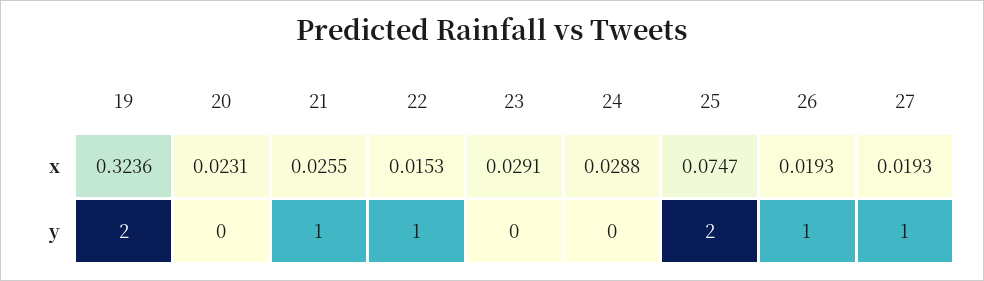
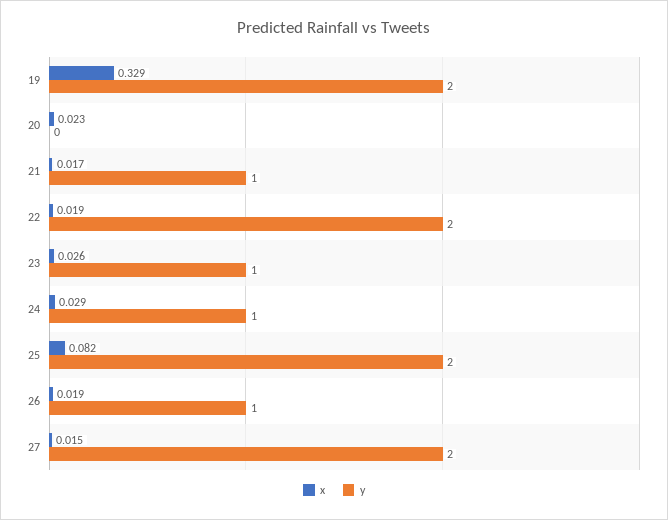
x, 19: 0.3236 -> 0.329
x, 21: 0.0255 -> 0.017
x, 22: 0.0153 -> 0.019
x, 23: 0.0291 -> 0.026
x, 25: 0.0747 -> 0.082
x, 27: 0.0193 -> 0.015
y, 22: 1 -> 2
y, 23: 0 -> 1
y, 24: 0 -> 1
y, 27: 1 -> 2

